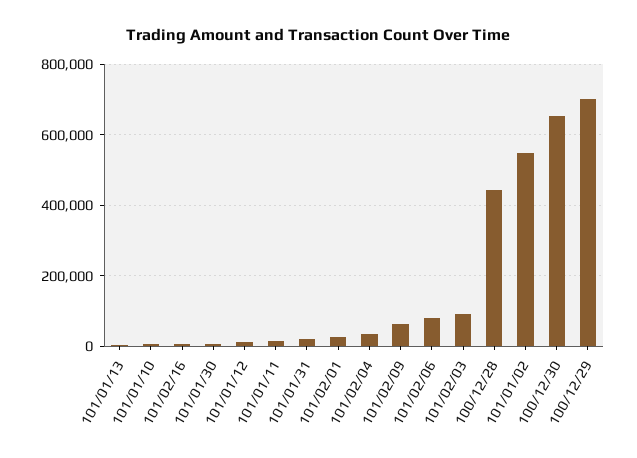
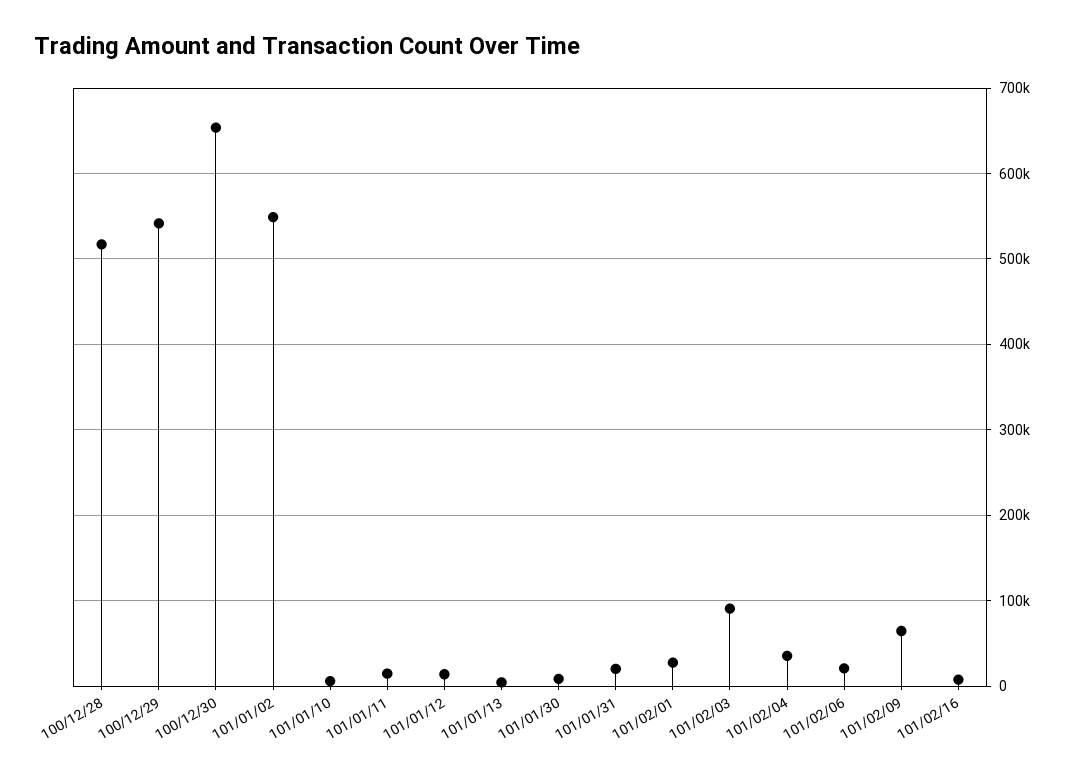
101/02/06: 80000 -> 20000
100/12/28: 440000 -> 520000
100/12/29: 700000 -> 540000

